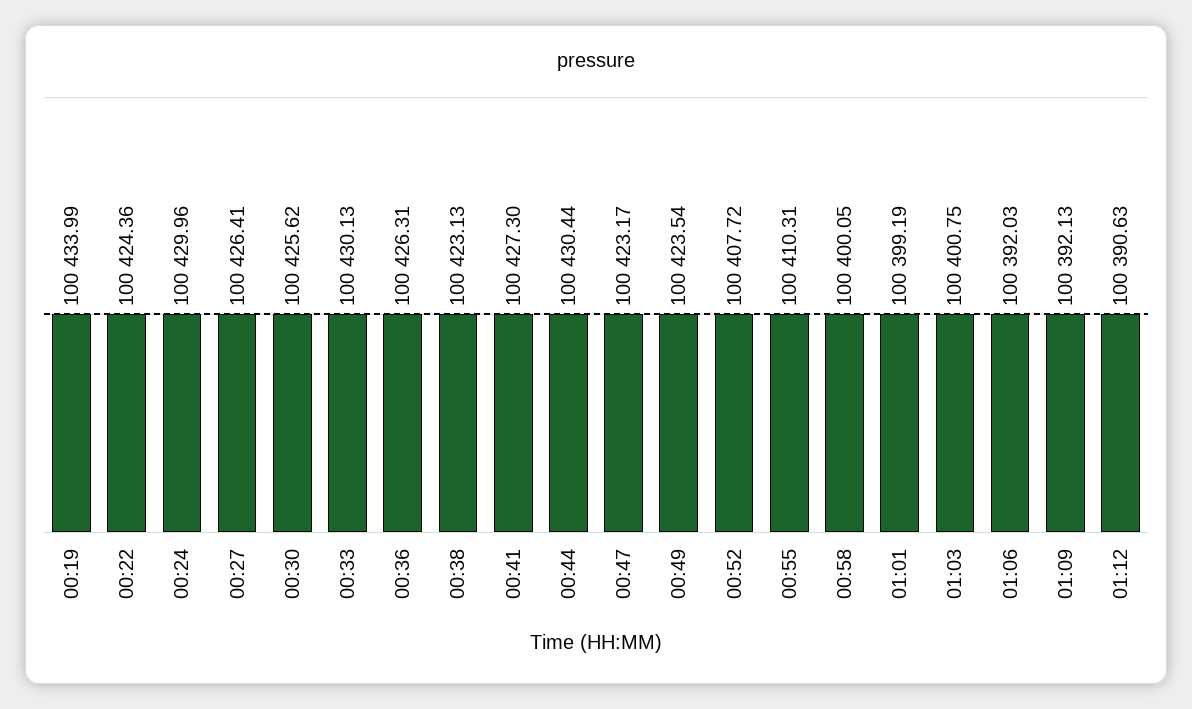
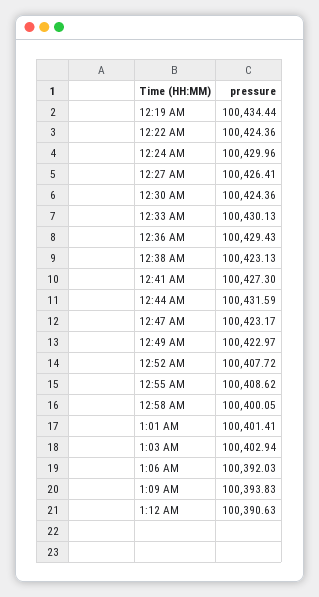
00:19: 100433.99 -> 100434.44
00:30: 100425.62 -> 100424.36
00:36: 100426.31 -> 100429.43
00:44: 100430.44 -> 100431.59
00:49: 100423.54 -> 100422.97
00:55: 100410.31 -> 100408.62
01:01: 100399.19 -> 100401.41
01:03: 100400.75 -> 100402.94
01:09: 100392.13 -> 100393.83

